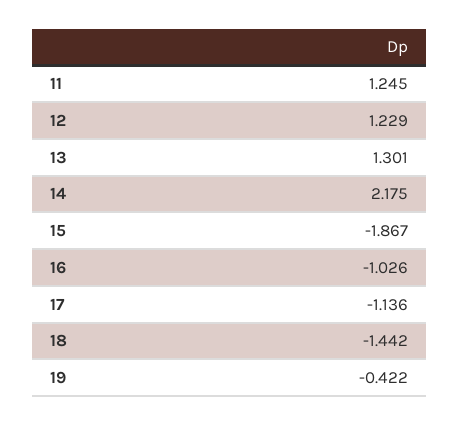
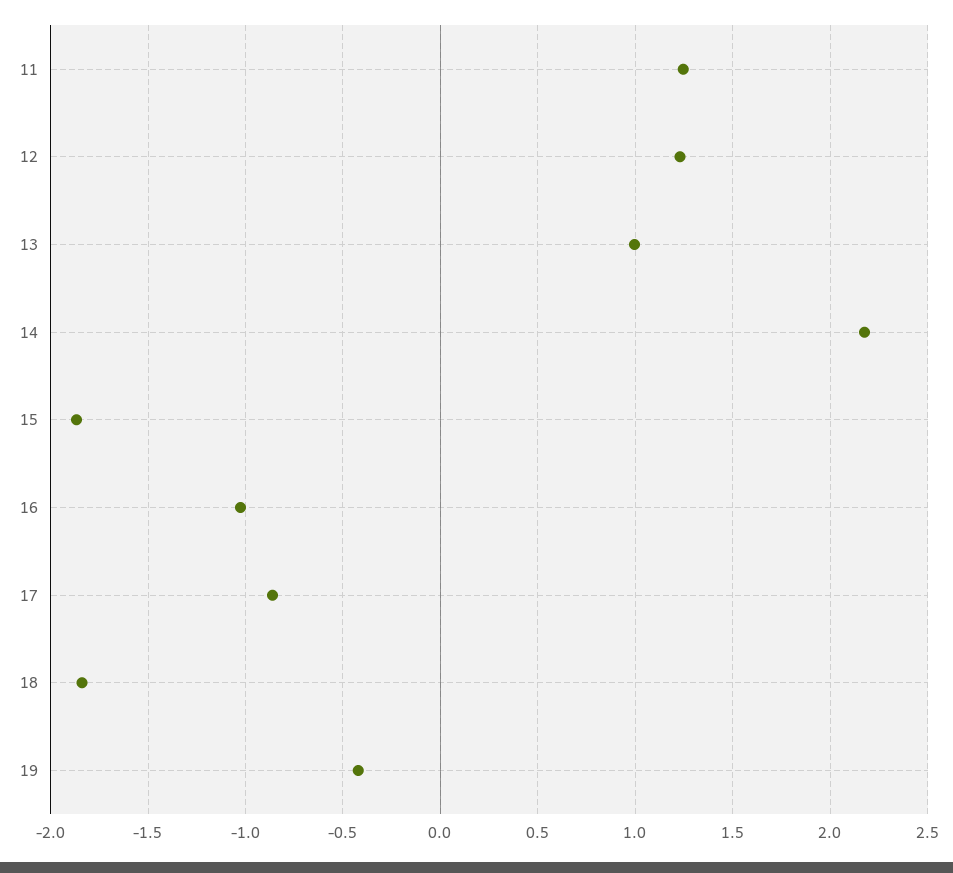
13: 1.301 -> 1
17: -1.136 -> -0.85
18: -1.442 -> -1.85

